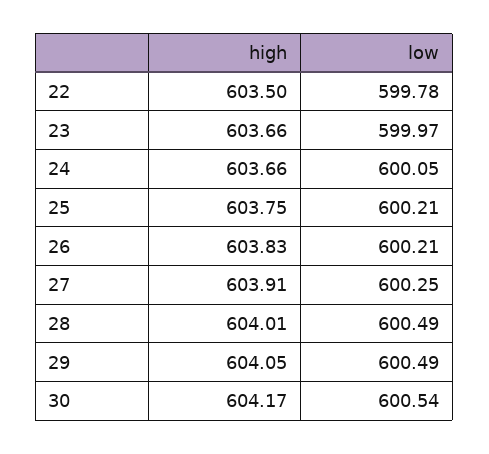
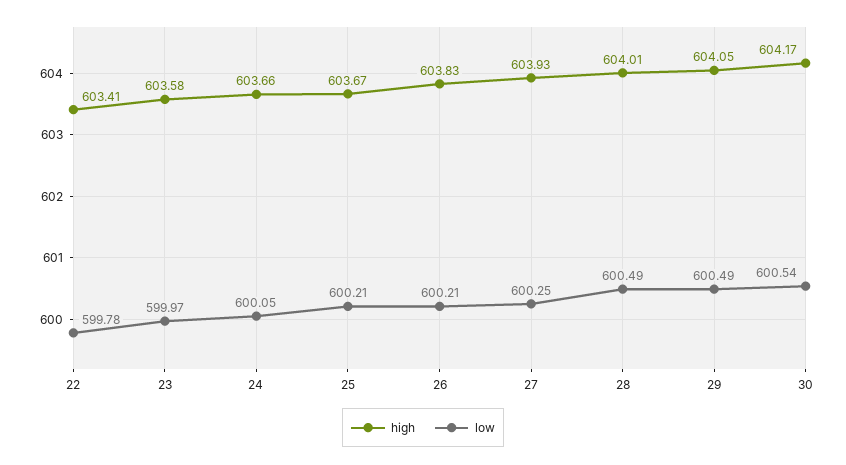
high, 22: 603.5 -> 603.41
high, 23: 603.66 -> 603.58
high, 25: 603.75 -> 603.67
high, 27: 603.91 -> 603.93

